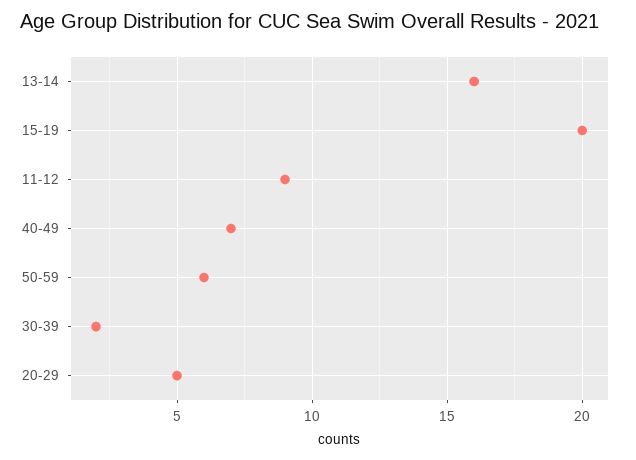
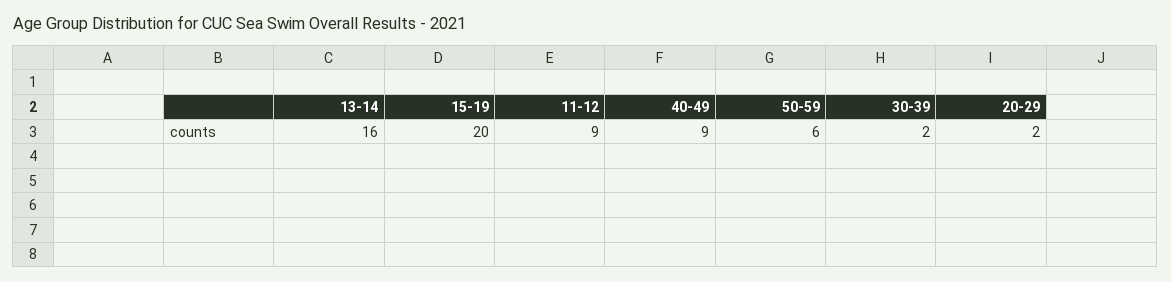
40-49: 7 -> 9
20-29: 5 -> 2

